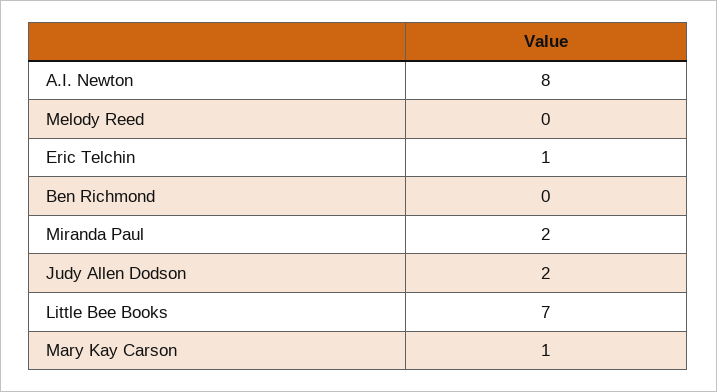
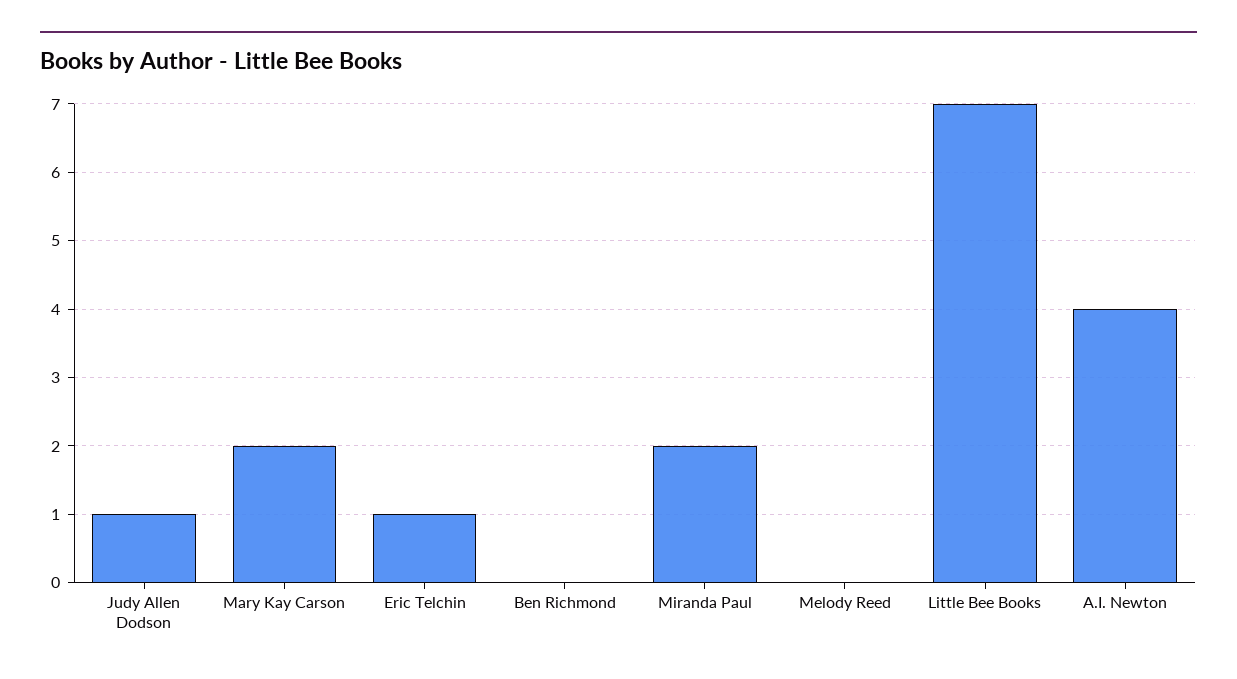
A.I. Newton: 8 -> 4
Judy Allen Dodson: 2 -> 1
Mary Kay Carson: 1 -> 2

